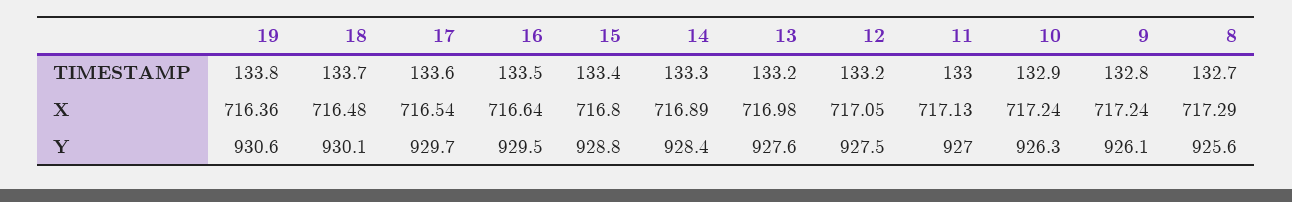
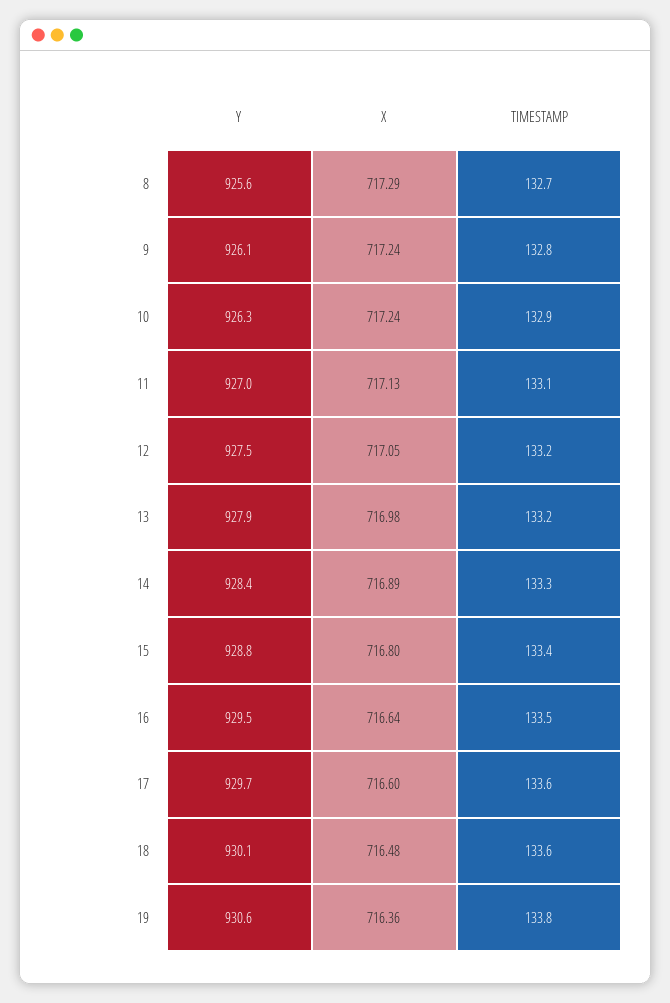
18, TIMESTAMP: 133.7 -> 133.6
11, TIMESTAMP: 133 -> 133.1
17, X: 716.54 -> 716.6
13, Y: 927.6 -> 927.9

